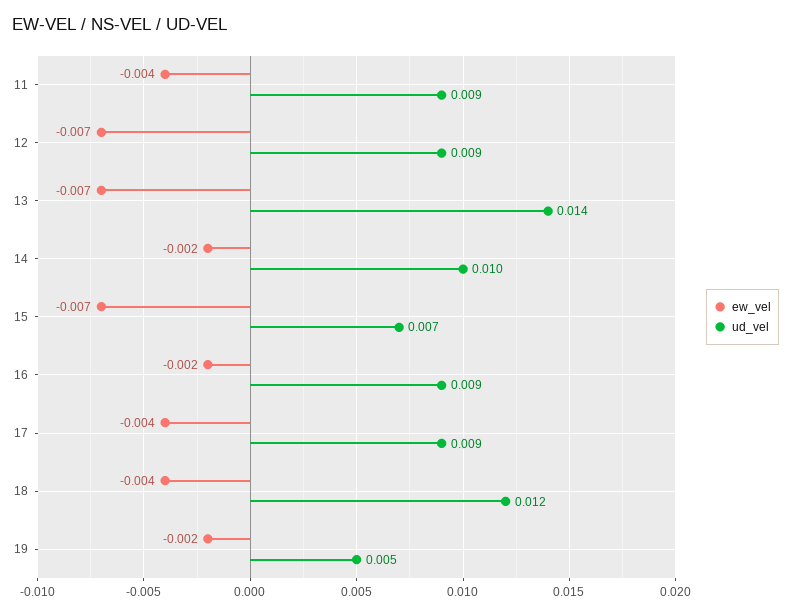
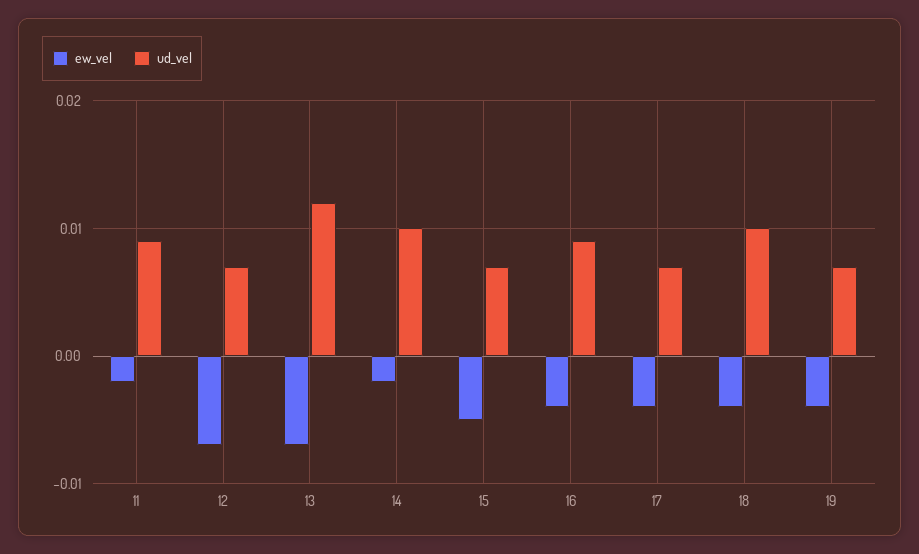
ew_vel, 11: -0.004 -> -0.002
ud_vel, 12: 0.009 -> 0.007
ud_vel, 13: 0.014 -> 0.012
ew_vel, 15: -0.007 -> -0.005
ew_vel, 16: -0.002 -> -0.004
ud_vel, 17: 0.009 -> 0.007
ud_vel, 18: 0.012 -> 0.01
ew_vel, 19: -0.002 -> -0.004
ud_vel, 19: 0.005 -> 0.007

